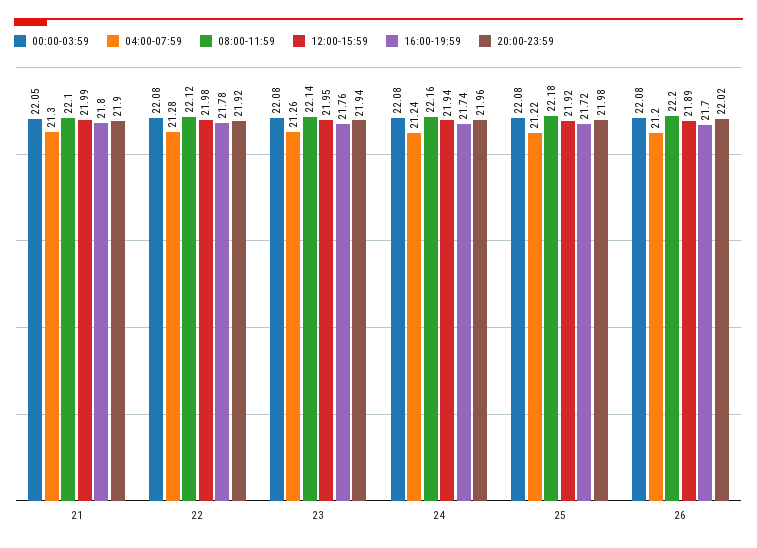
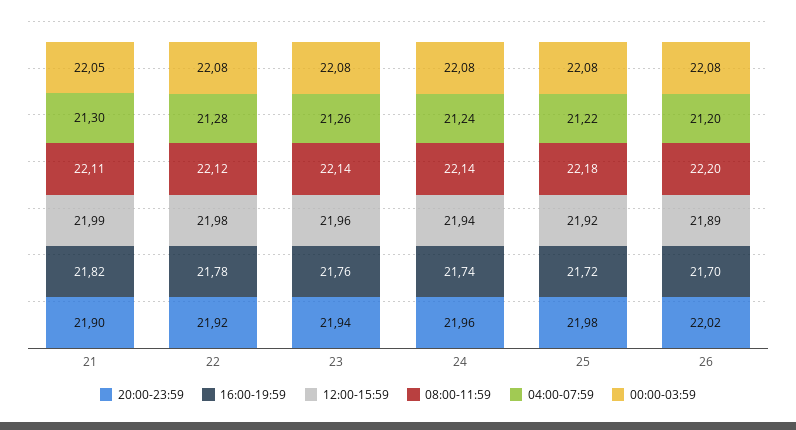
08:00-11:59, 21: 22.1 -> 22.11
16:00-19:59, 21: 21.8 -> 21.82
12:00-15:59, 23: 21.95 -> 21.96
08:00-11:59, 24: 22.16 -> 22.14

